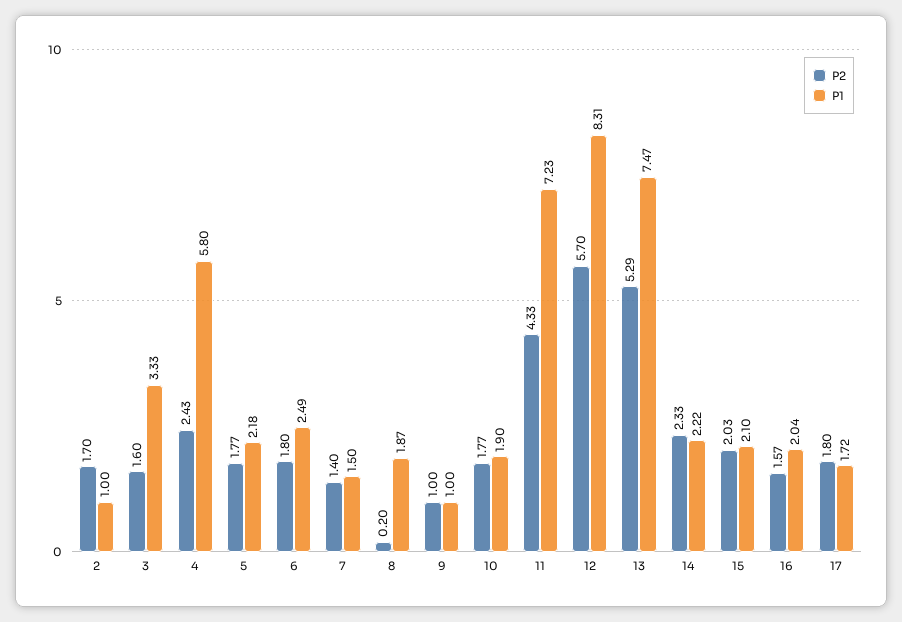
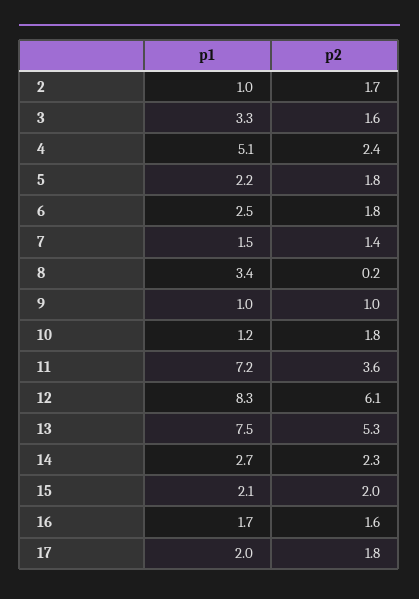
P1, 4: 5.8 -> 5.1
P1, 8: 1.87 -> 3.4
P1, 10: 1.9 -> 1.2
P2, 11: 4.33 -> 3.6
P2, 12: 5.7 -> 6.1
P1, 14: 2.22 -> 2.7
P1, 16: 2.04 -> 1.7
P1, 17: 1.72 -> 2

